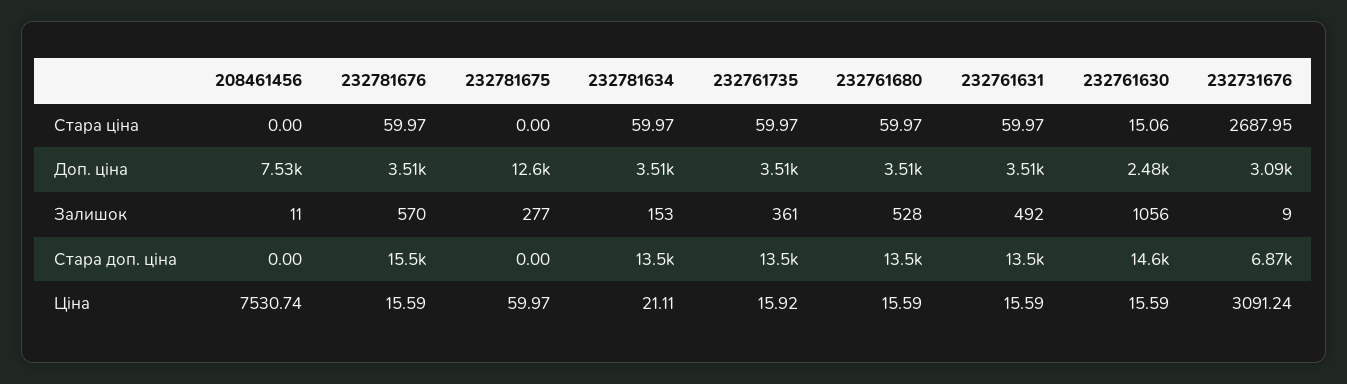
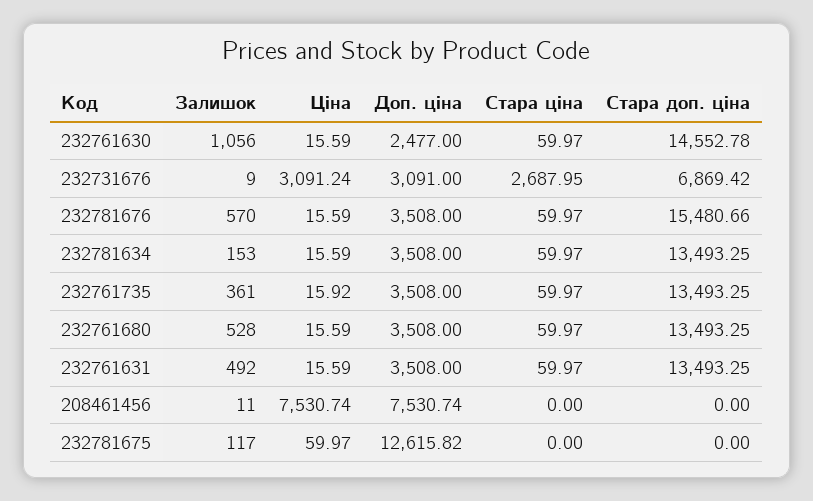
232761630, Стара ціна: 15.06 -> 59.97
232781675, Залишок: 277 -> 117
232781634, Ціна: 21.11 -> 15.59

